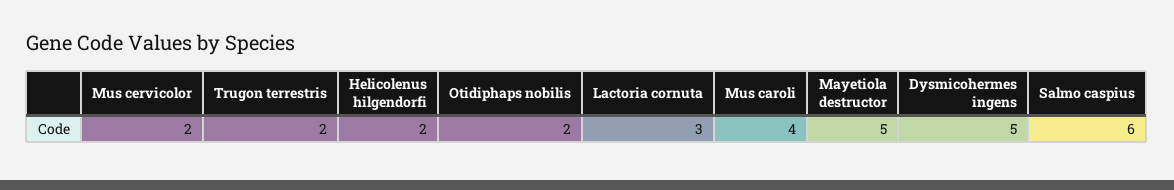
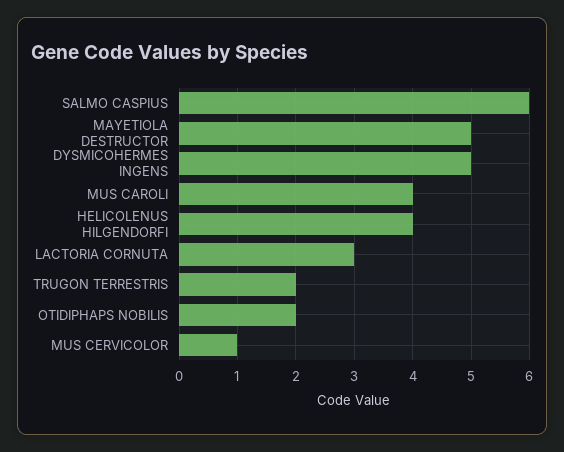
Mus cervicolor: 2 -> 1
Helicolenus hilgendorfi: 2 -> 4

